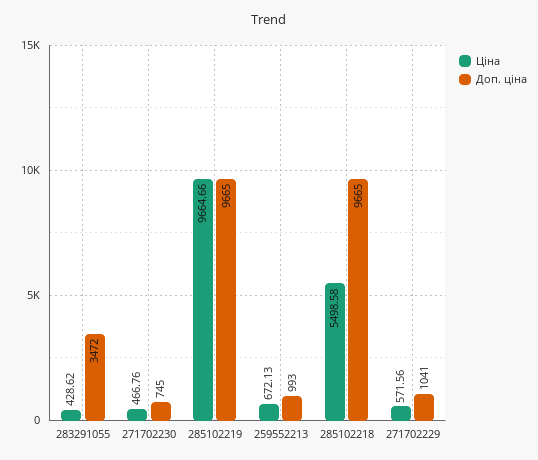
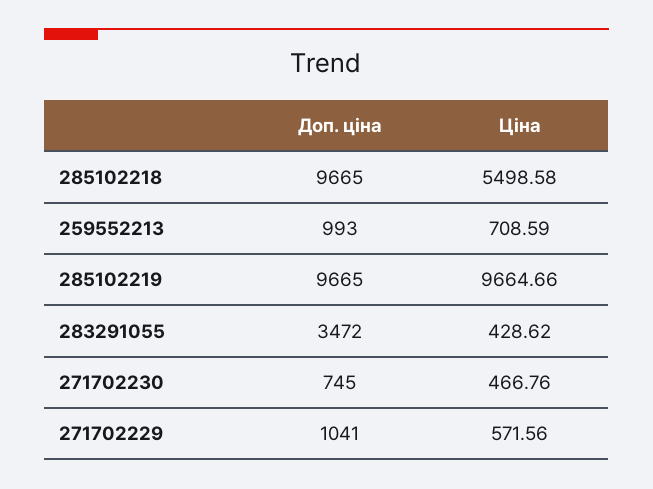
Ціна, 259552213: 672.13 -> 708.59

